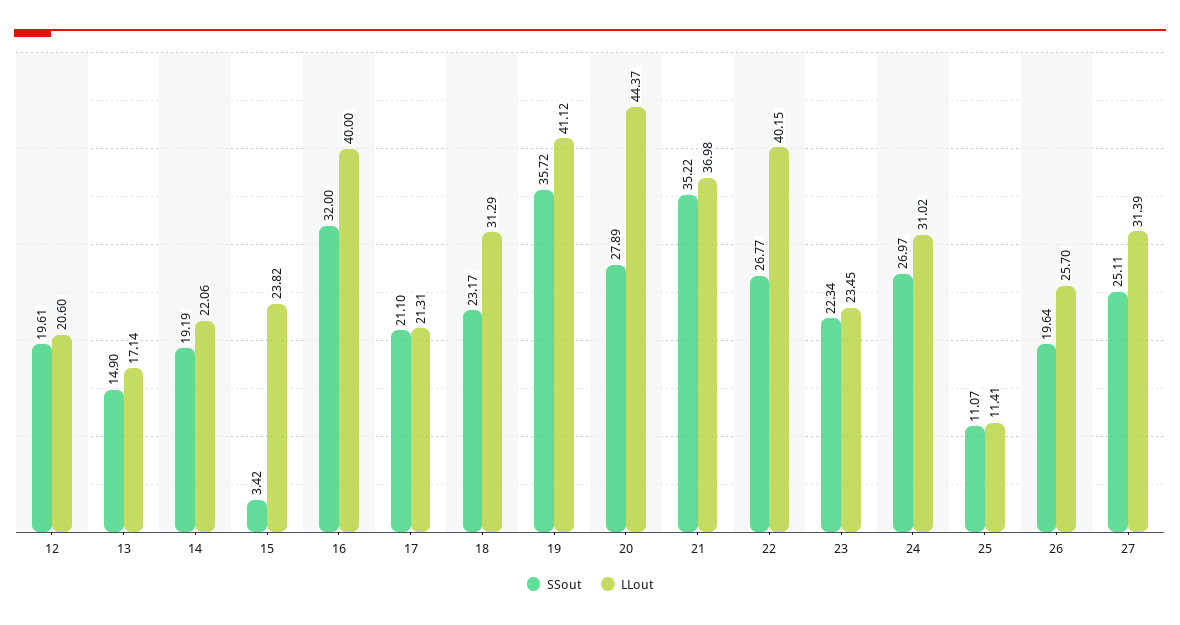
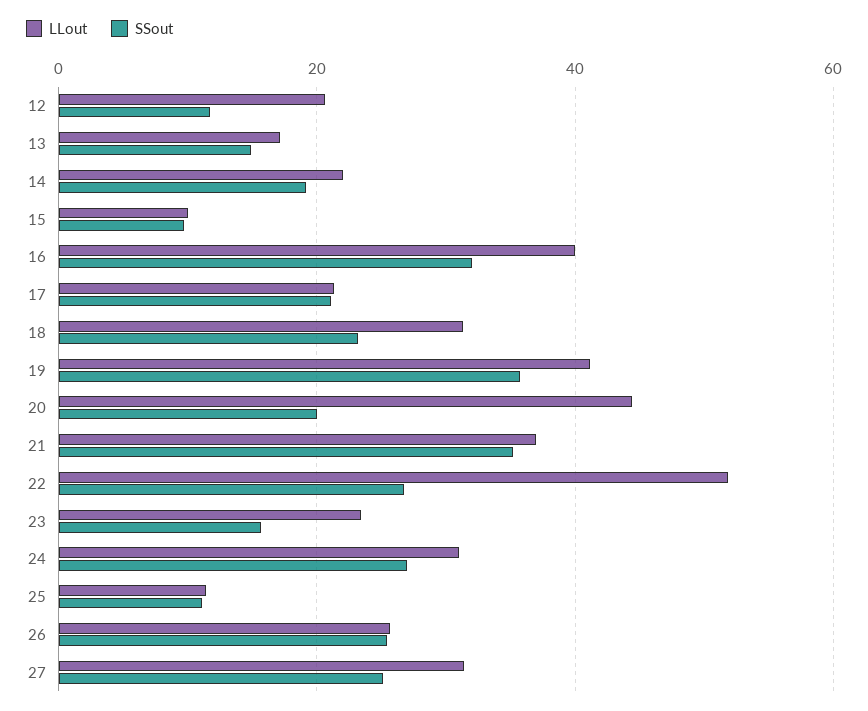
SSout, 12: 19.61 -> 12
SSout, 15: 3.42 -> 10
LLout, 15: 23.82 -> 10
SSout, 20: 27.89 -> 20
LLout, 22: 40.15 -> 52
SSout, 23: 22.34 -> 16
SSout, 26: 19.64 -> 26

